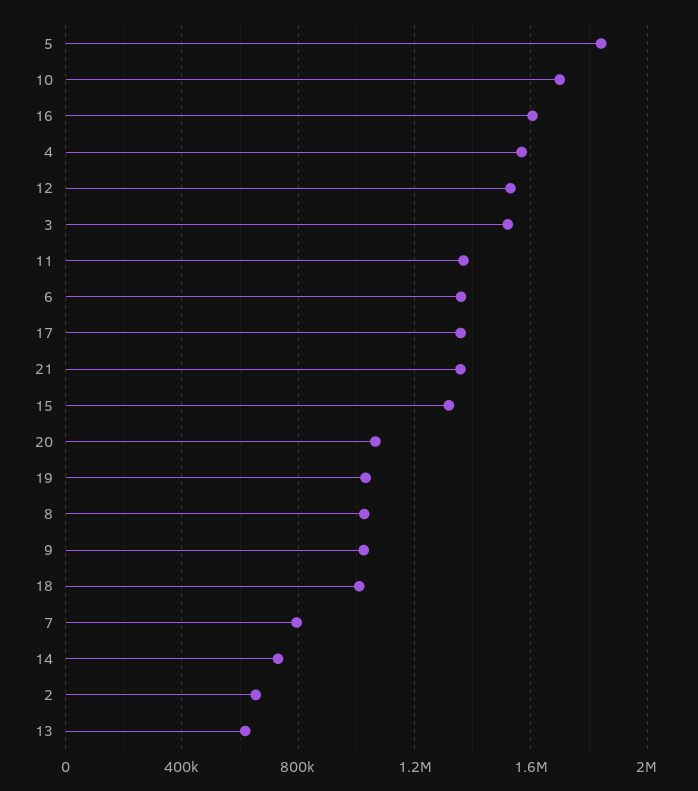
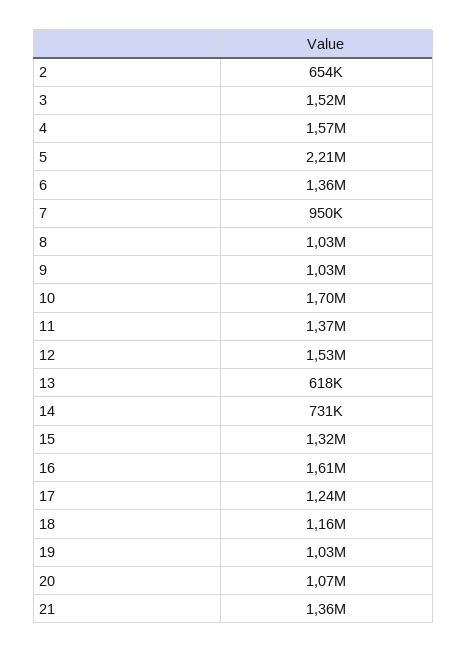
5: 1850000 -> 2210000
17: 1350000 -> 1240000
18: 1000000 -> 1160000
7: 800000 -> 950000

